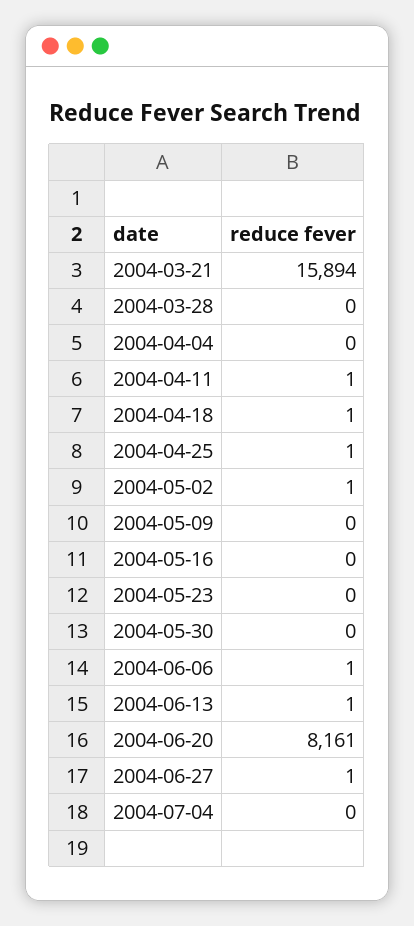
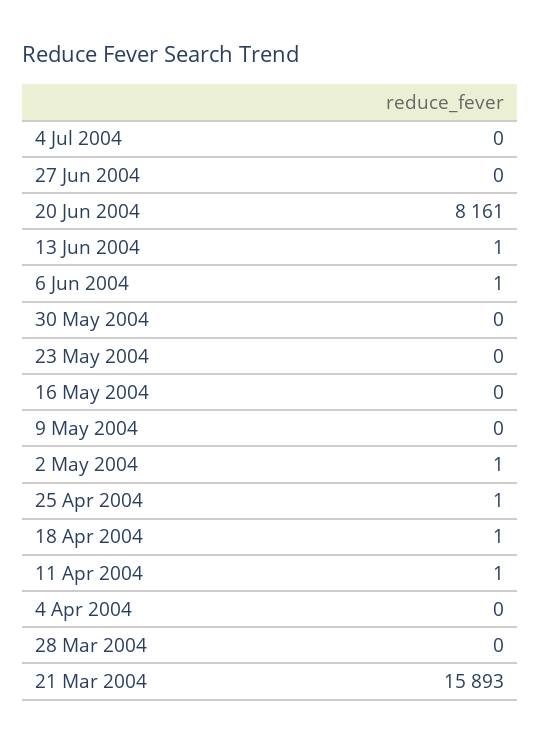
2004-03-21: 15894 -> 15893
2004-06-27: 1 -> 0

